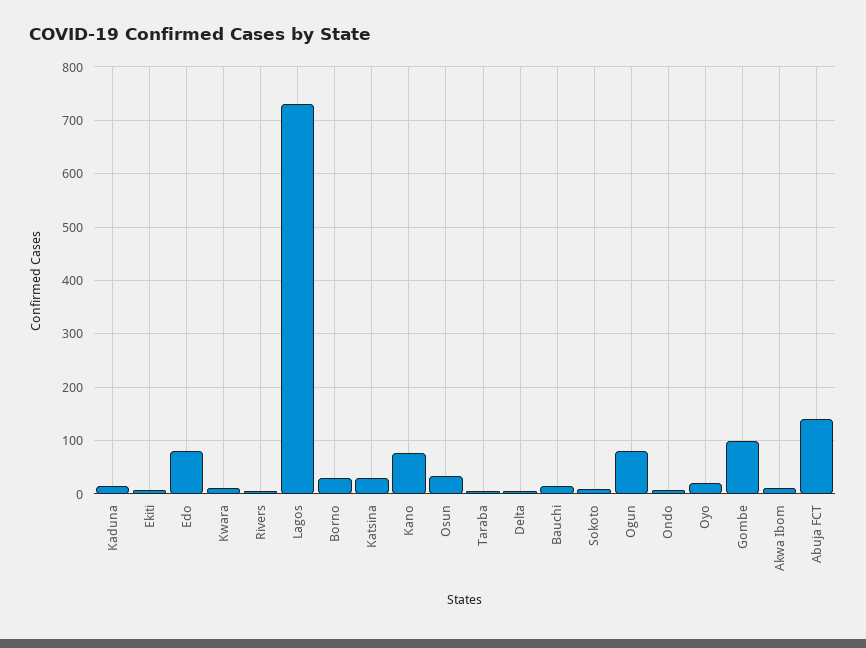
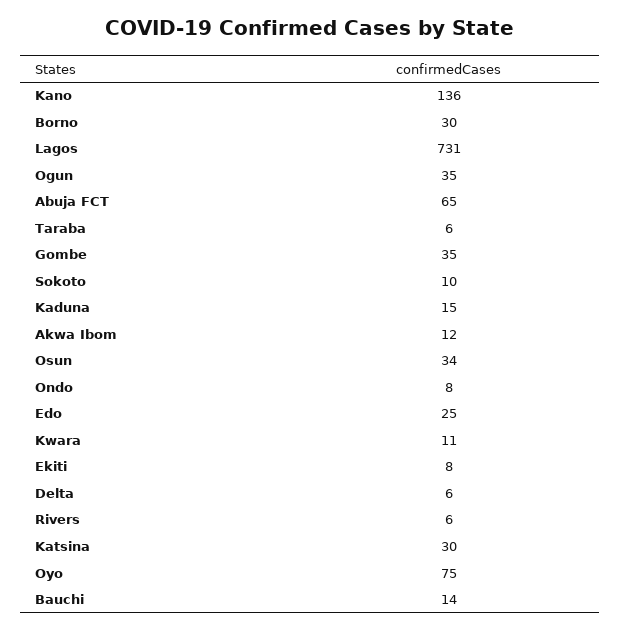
Edo: 80 -> 25
Kano: 80 -> 136
Ogun: 80 -> 35
Oyo: 20 -> 75
Gombe: 100 -> 35
Abuja FCT: 140 -> 65

